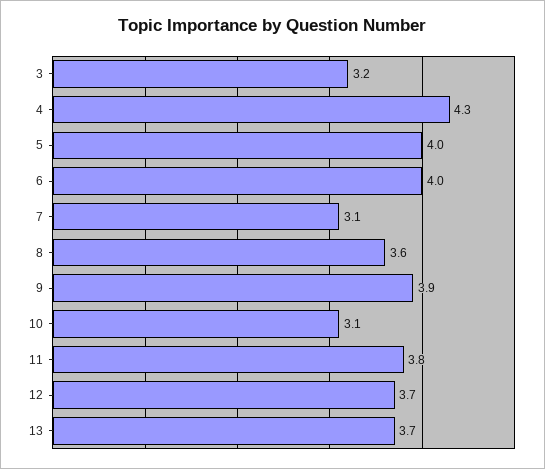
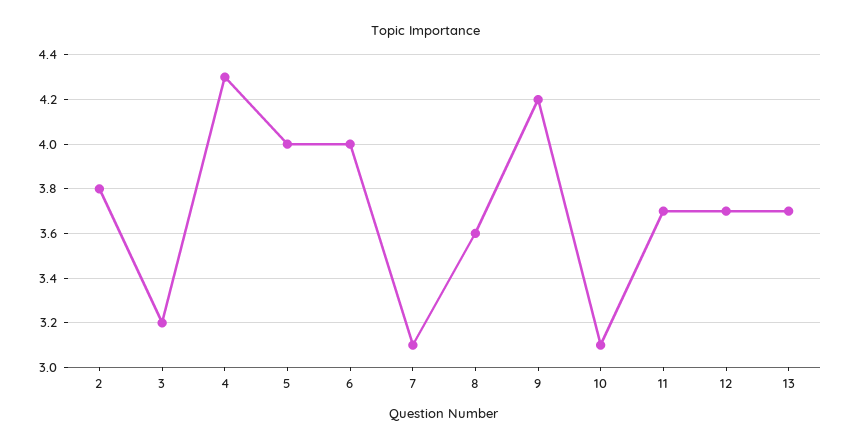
9: 3.9 -> 4.2
11: 3.8 -> 3.7
2: none -> 3.8

